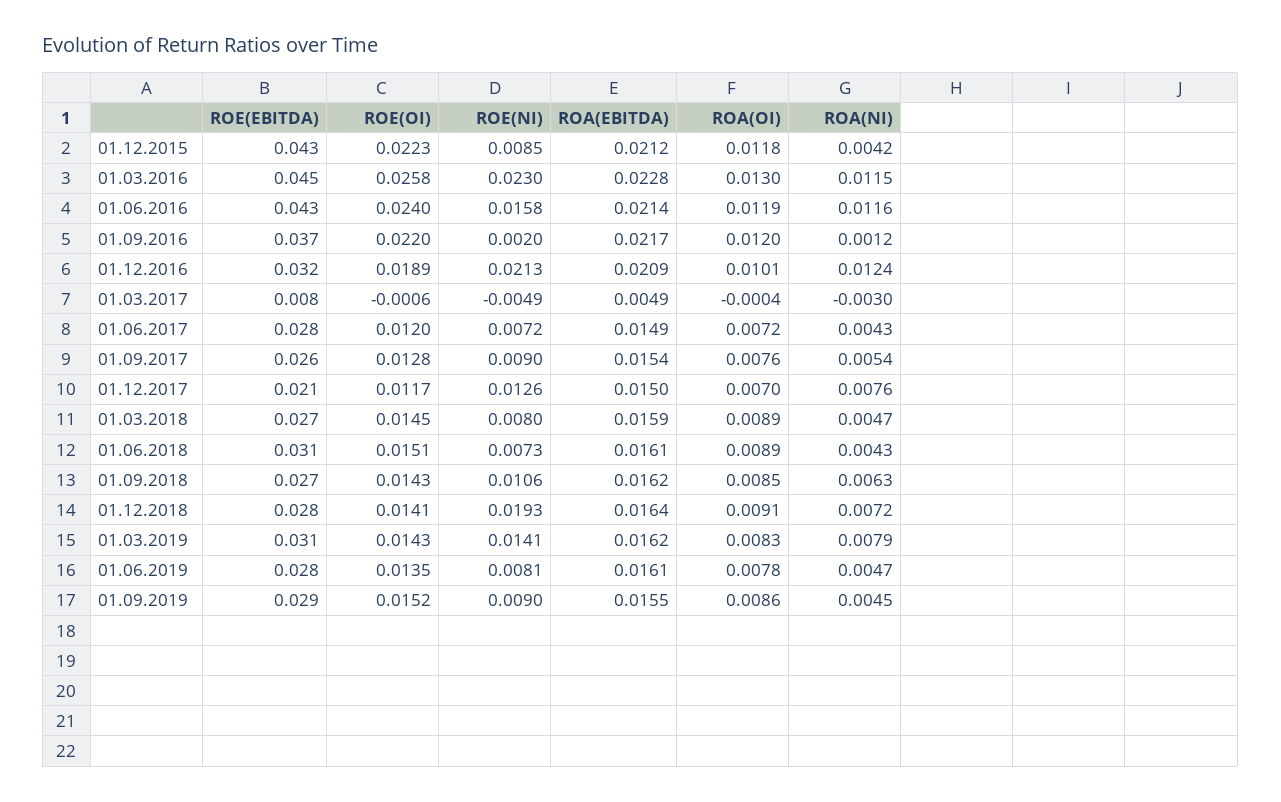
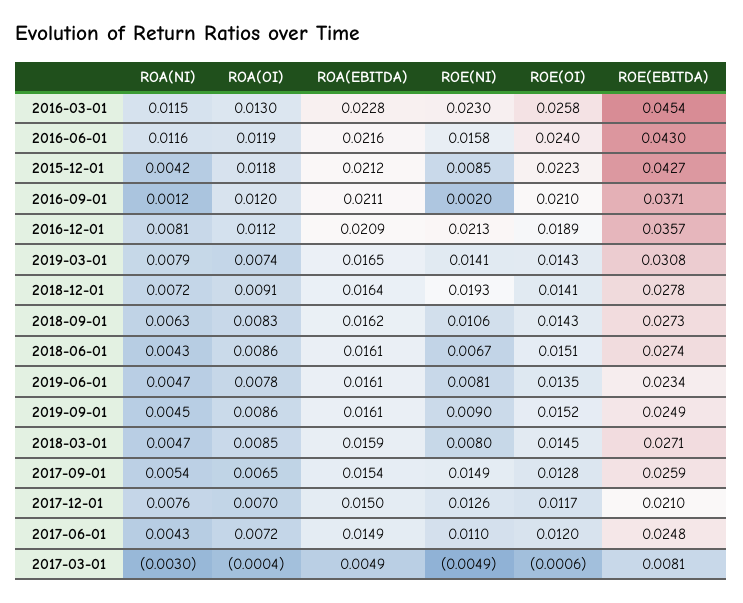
ROA(EBITDA), 01.06.2016: 0.0214 -> 0.0216
ROE(OI), 01.09.2016: 0.022 -> 0.021
ROA(EBITDA), 01.09.2016: 0.0217 -> 0.0211
ROE(EBITDA), 01.12.2016: 0.032 -> 0.0357
ROA(OI), 01.12.2016: 0.0101 -> 0.0112
ROA(NI), 01.12.2016: 0.0124 -> 0.0081
ROE(EBITDA), 01.06.2017: 0.028 -> 0.0248
ROE(NI), 01.06.2017: 0.0072 -> 0.011
ROE(NI), 01.09.2017: 0.009 -> 0.0149
ROA(OI), 01.09.2017: 0.0076 -> 0.0065
ROA(OI), 01.03.2018: 0.0089 -> 0.0085
ROE(EBITDA), 01.06.2018: 0.031 -> 0.0274
ROE(NI), 01.06.2018: 0.0073 -> 0.0067
ROA(OI), 01.06.2018: 0.0089 -> 0.0086
ROA(OI), 01.09.2018: 0.0085 -> 0.0083
ROA(EBITDA), 01.03.2019: 0.0162 -> 0.0165
ROA(OI), 01.03.2019: 0.0083 -> 0.0074
ROE(EBITDA), 01.06.2019: 0.028 -> 0.0234
ROE(EBITDA), 01.09.2019: 0.029 -> 0.0249
ROA(EBITDA), 01.09.2019: 0.0155 -> 0.0161

